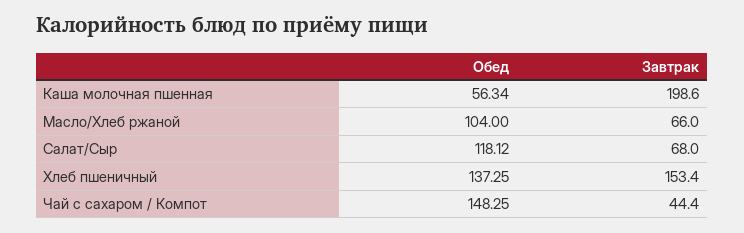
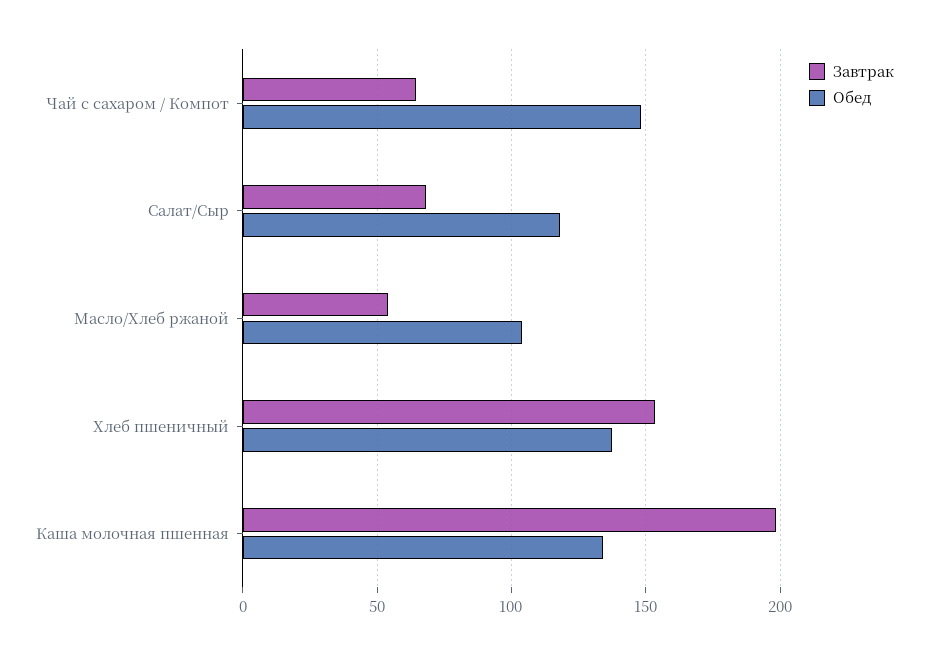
Обед, Каша молочная пшенная: 56.34 -> 135
Завтрак, Масло/Хлеб ржаной: 66 -> 55
Завтрак, Чай с сахаром / Компот: 44.4 -> 65

